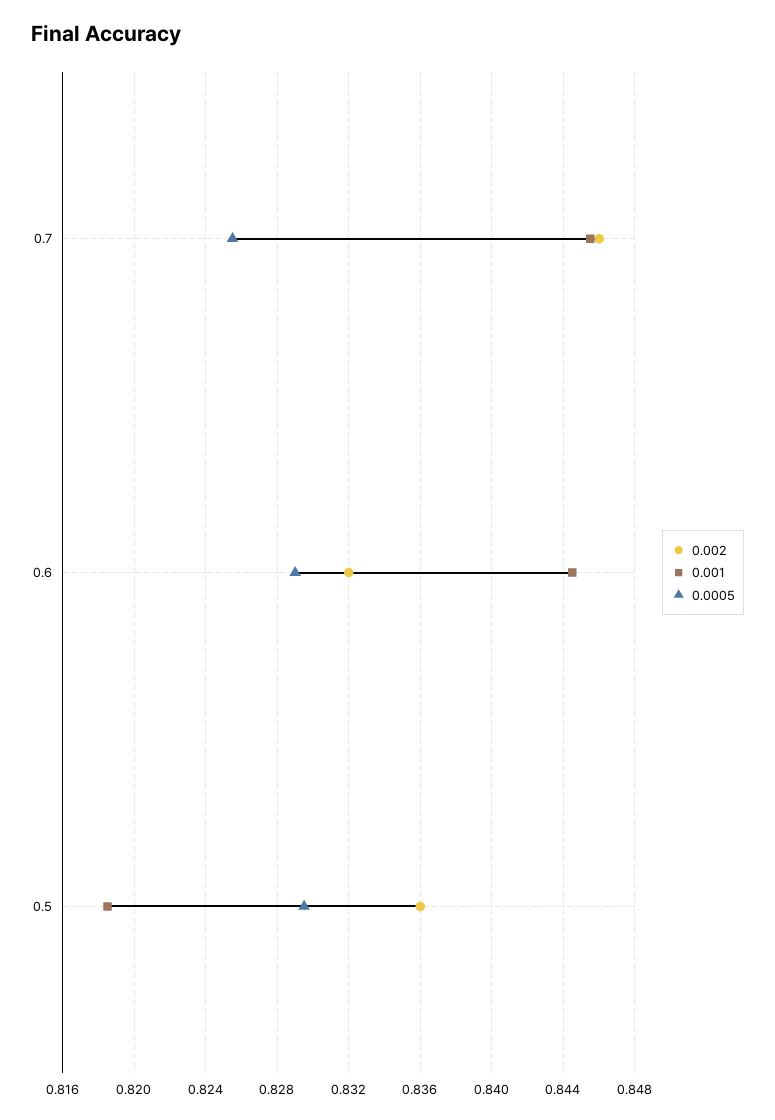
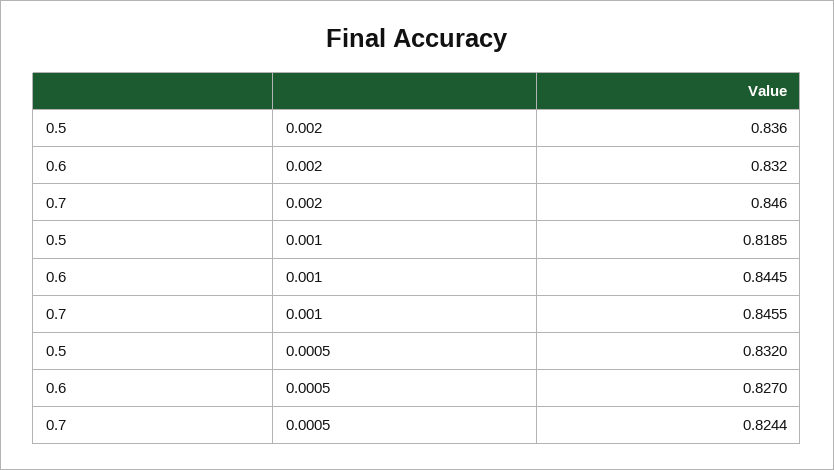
0.0005, 0.7: 0.8255 -> 0.8244
0.0005, 0.6: 0.829 -> 0.827
0.0005, 0.5: 0.8295 -> 0.832

